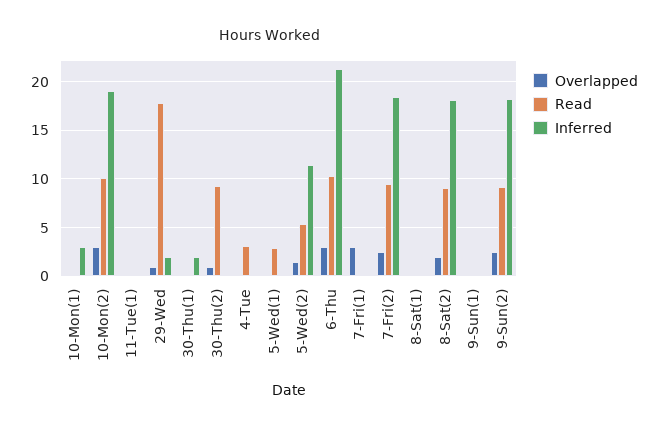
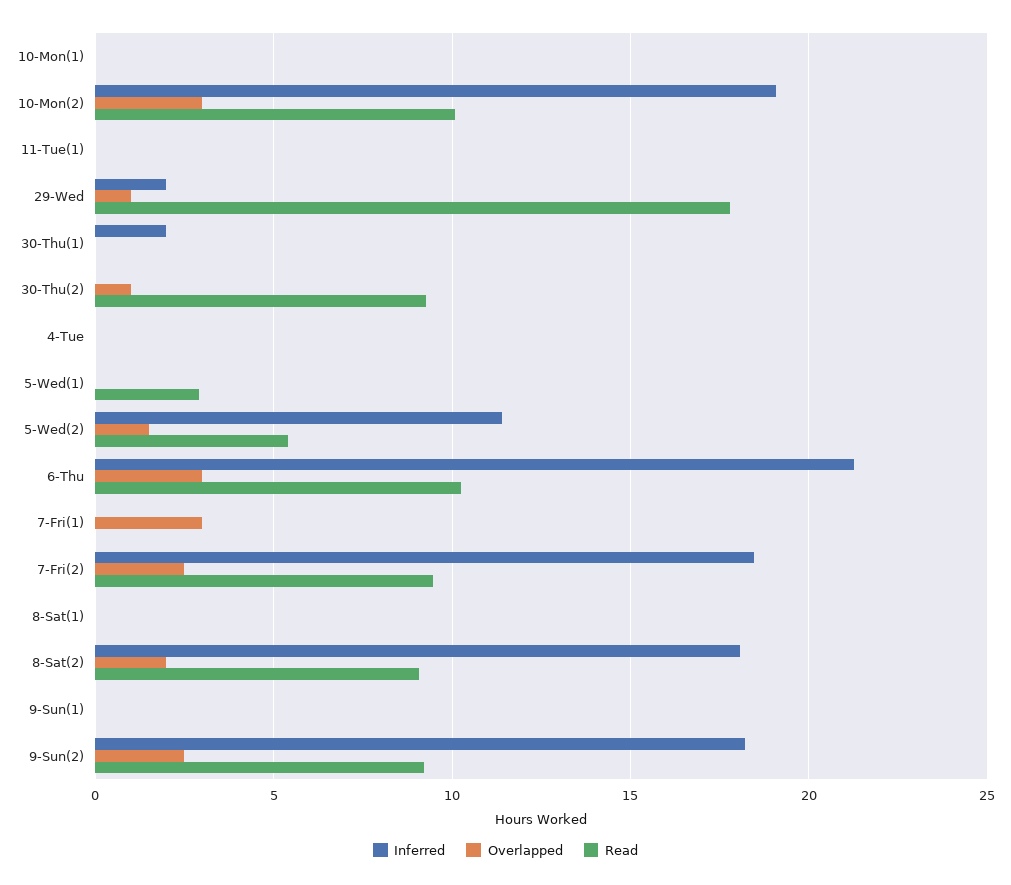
Inferred, 10-Mon(1): 3 -> 0
Read, 4-Tue: 3 -> 0

